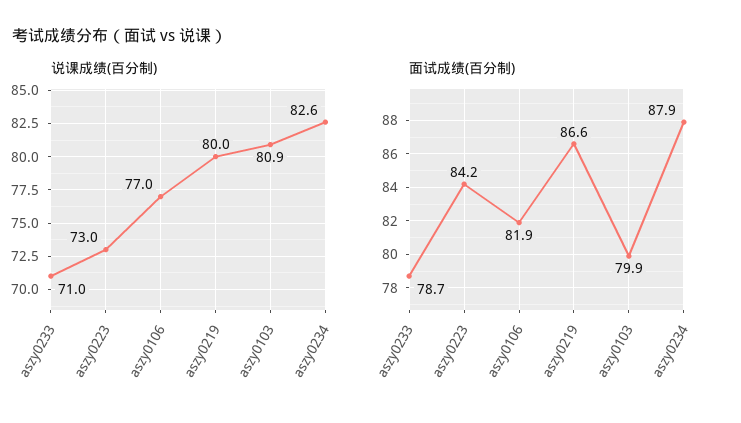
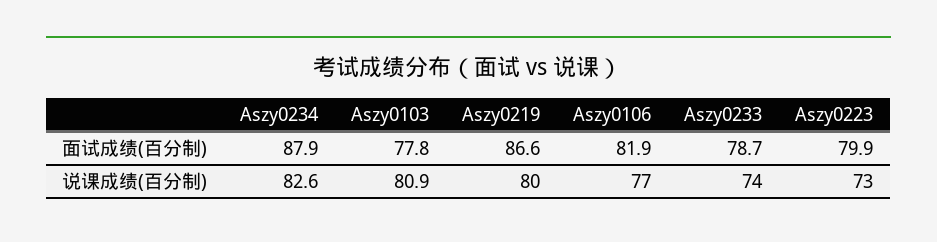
说课成绩(百分制), aszy0233: 71 -> 74
面试成绩(百分制), aszy0223: 84.2 -> 79.9
面试成绩(百分制), aszy0103: 79.9 -> 77.8

